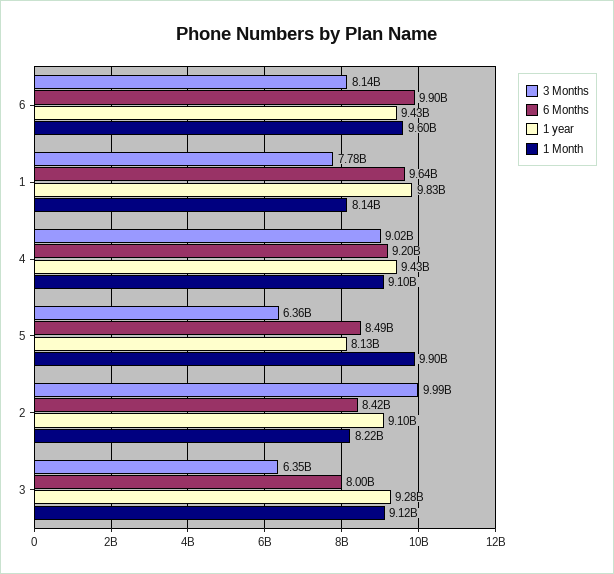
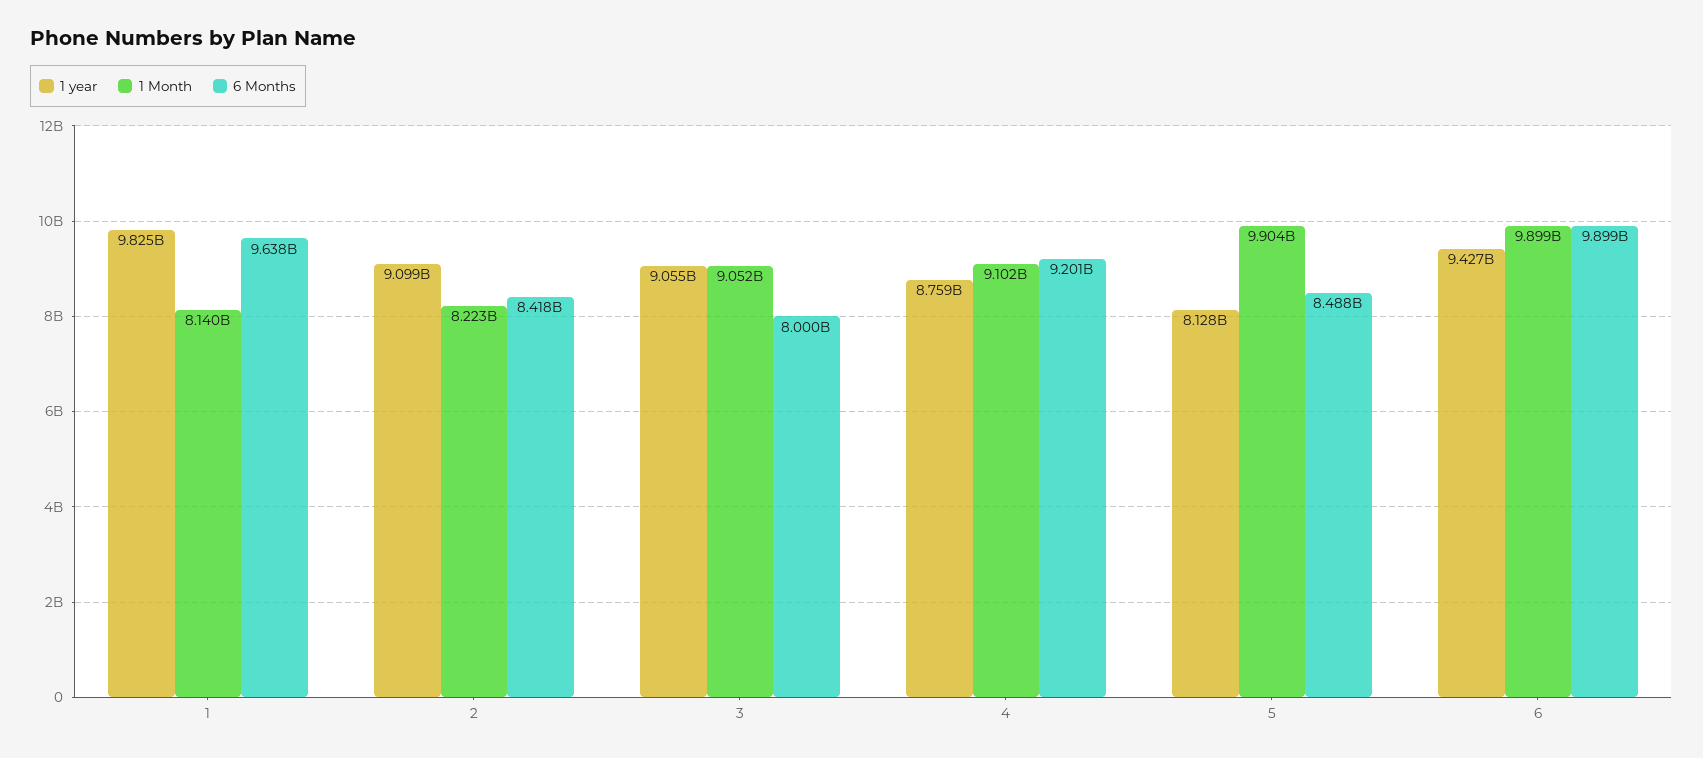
3 Months, 6: 8140000000 -> none
1 Month, 6: 9600000000 -> 9899000000
3 Months, 1: 7780000000 -> none
3 Months, 4: 9020000000 -> none
1 year, 4: 9430000000 -> 8759000000
3 Months, 5: 6360000000 -> none
3 Months, 2: 9990000000 -> none
3 Months, 3: 6350000000 -> none
1 year, 3: 9280000000 -> 9055000000
1 Month, 3: 9120000000 -> 9052000000

